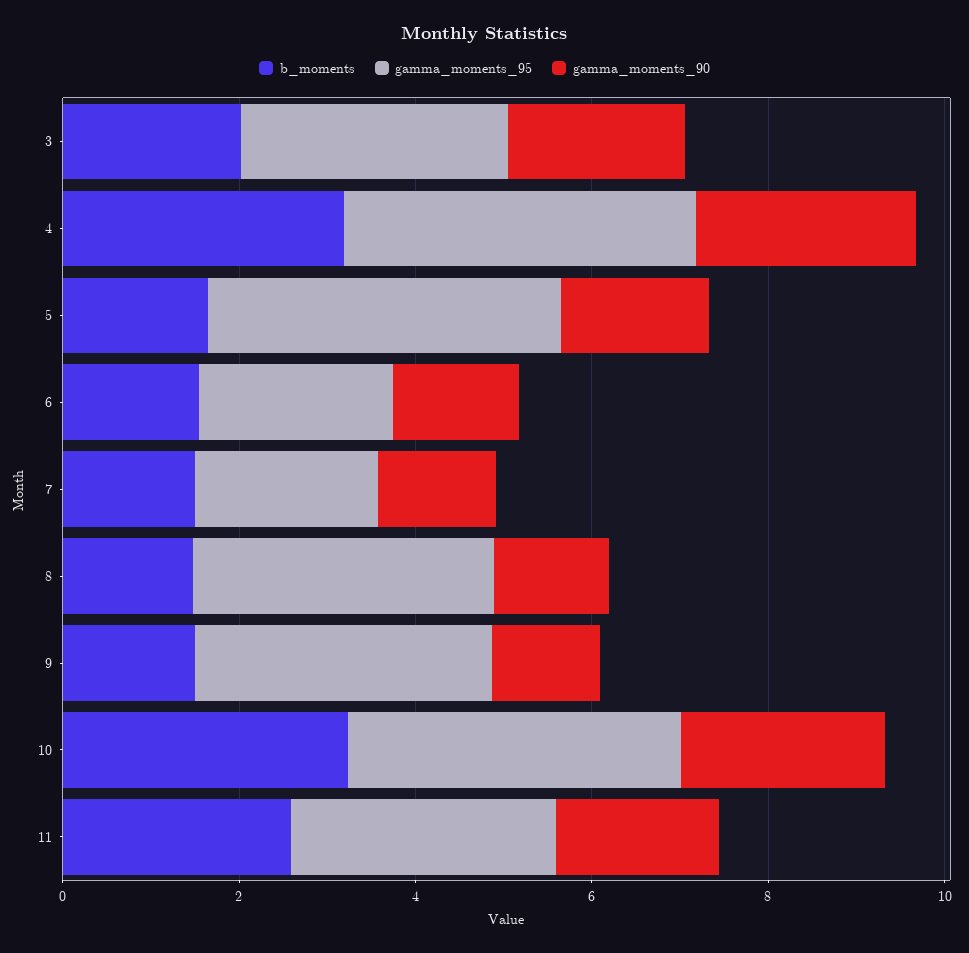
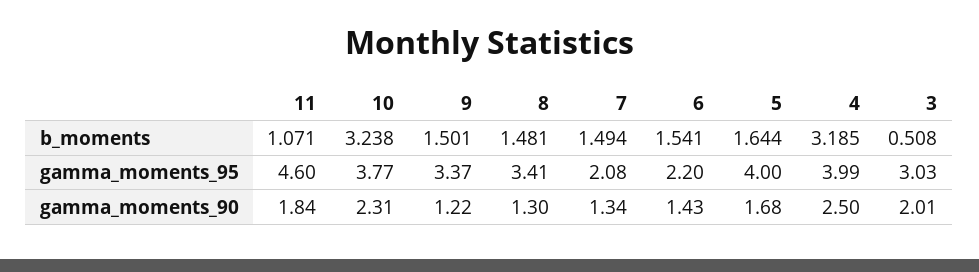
b_moments, 3: 2 -> 0.508
b_moments, 11: 2.5 -> 1.071
gamma_moments_95, 11: 3 -> 4.6

